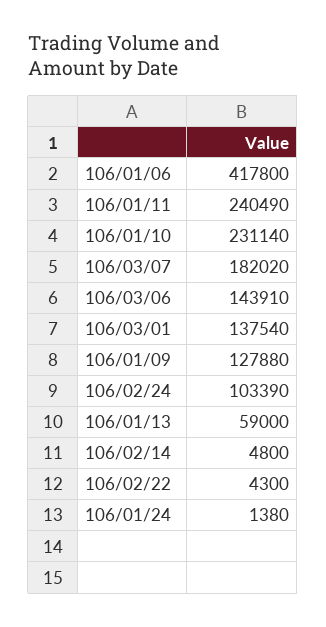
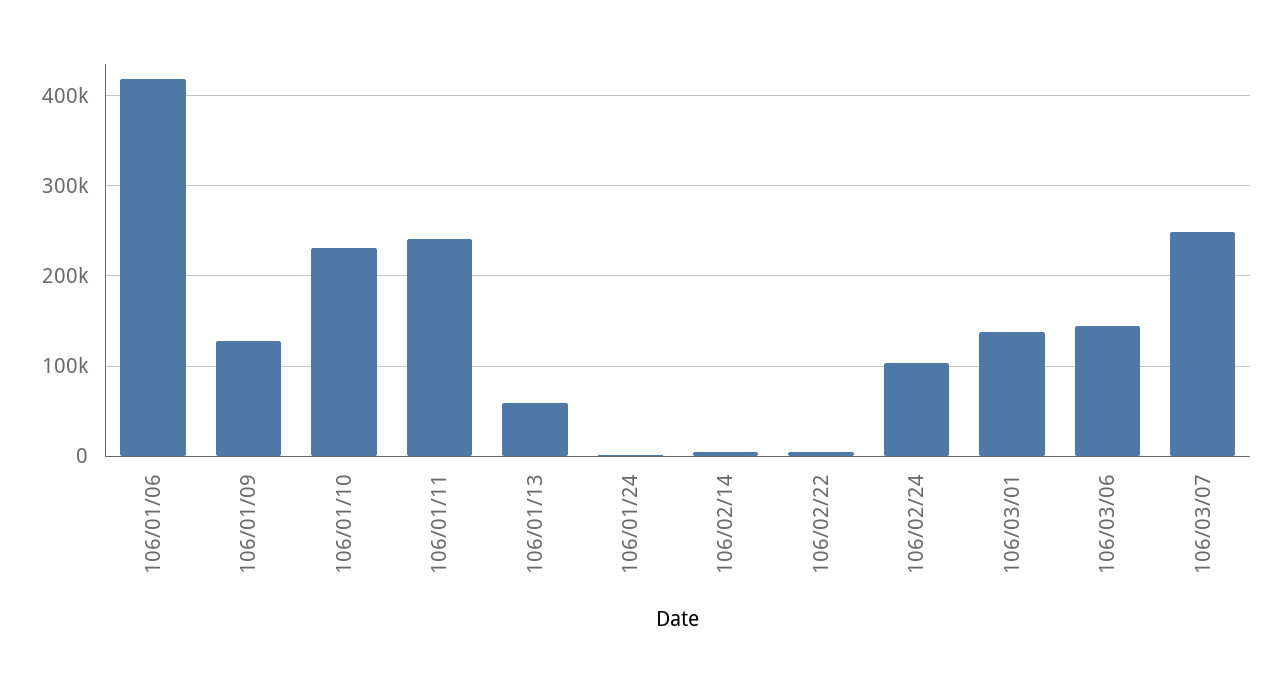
106/03/07: 182020 -> 250000

